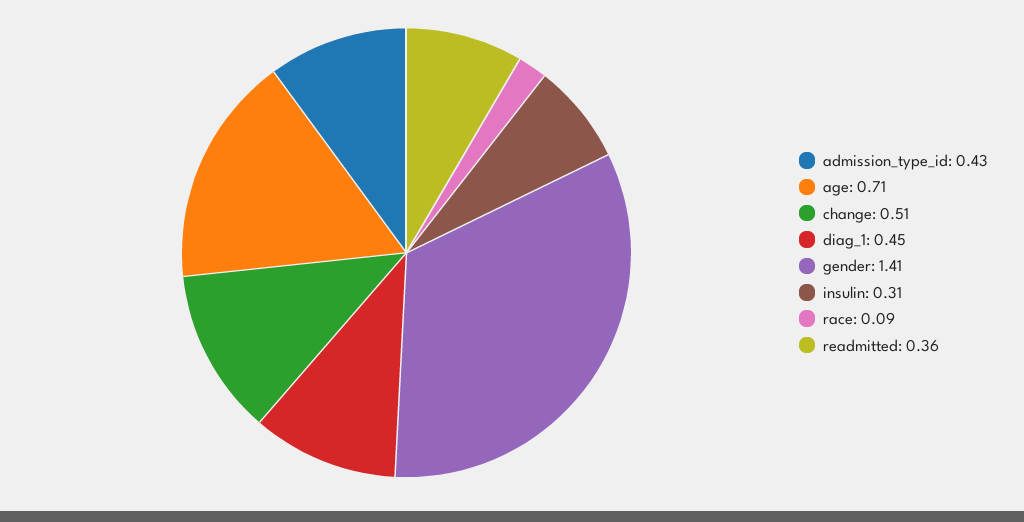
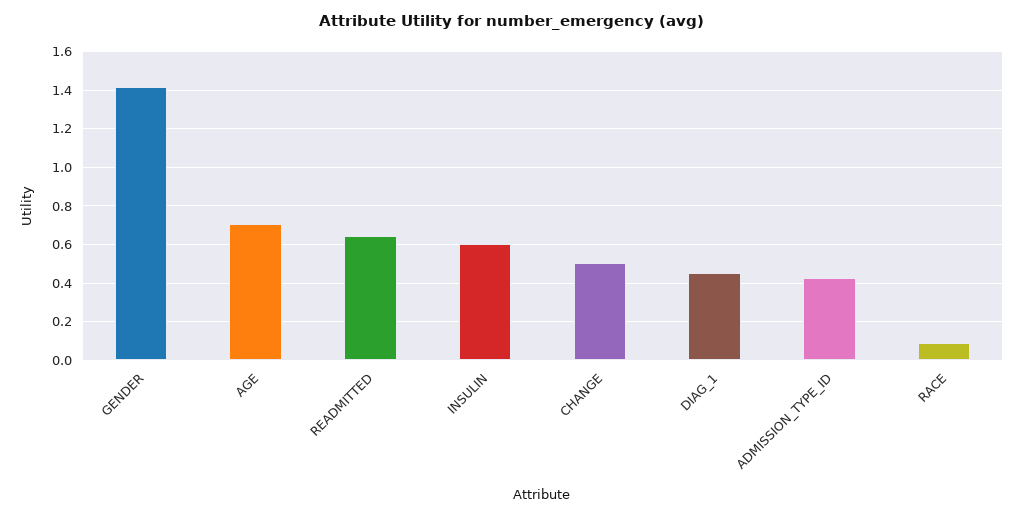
insulin: 0.31 -> 0.6
readmitted: 0.36 -> 0.65

